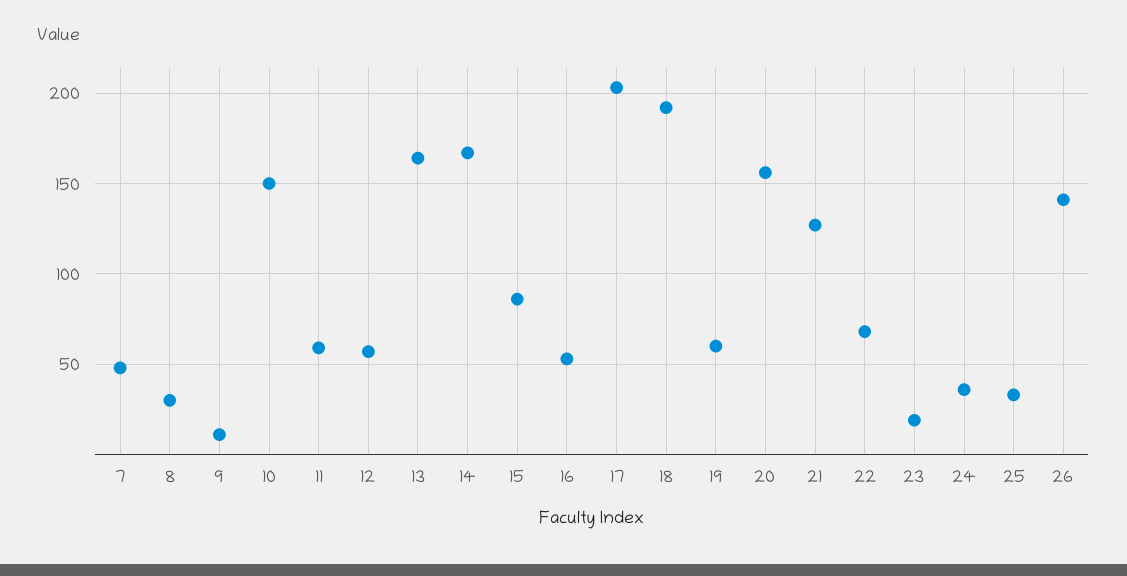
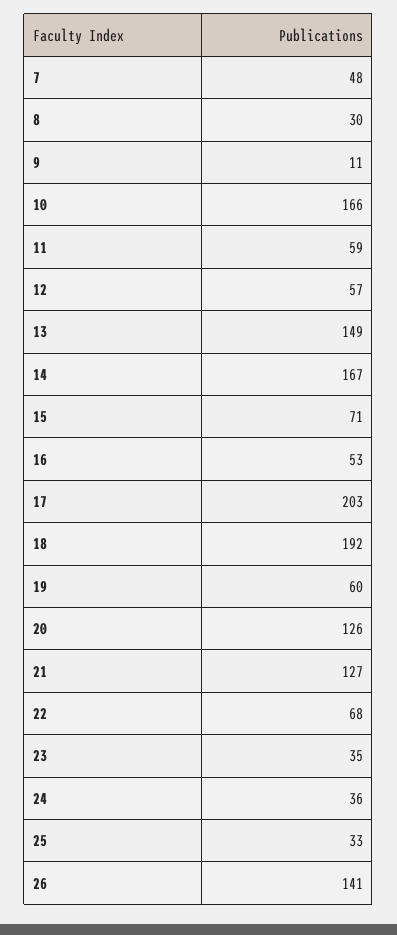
10: 150 -> 166
13: 165 -> 149
15: 85 -> 71
20: 155 -> 126
23: 20 -> 35

